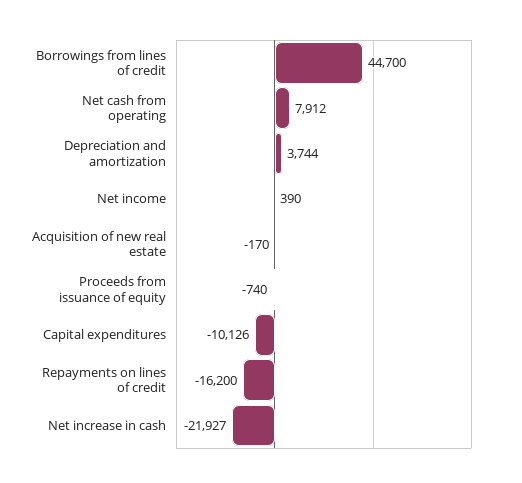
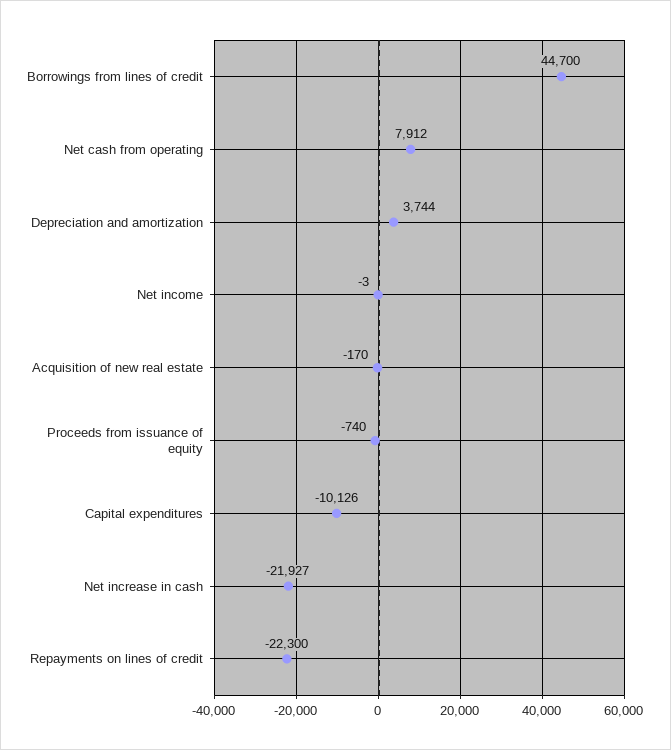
Net income: 390 -> -3
Repayments on lines of credit: -16200 -> -22300

